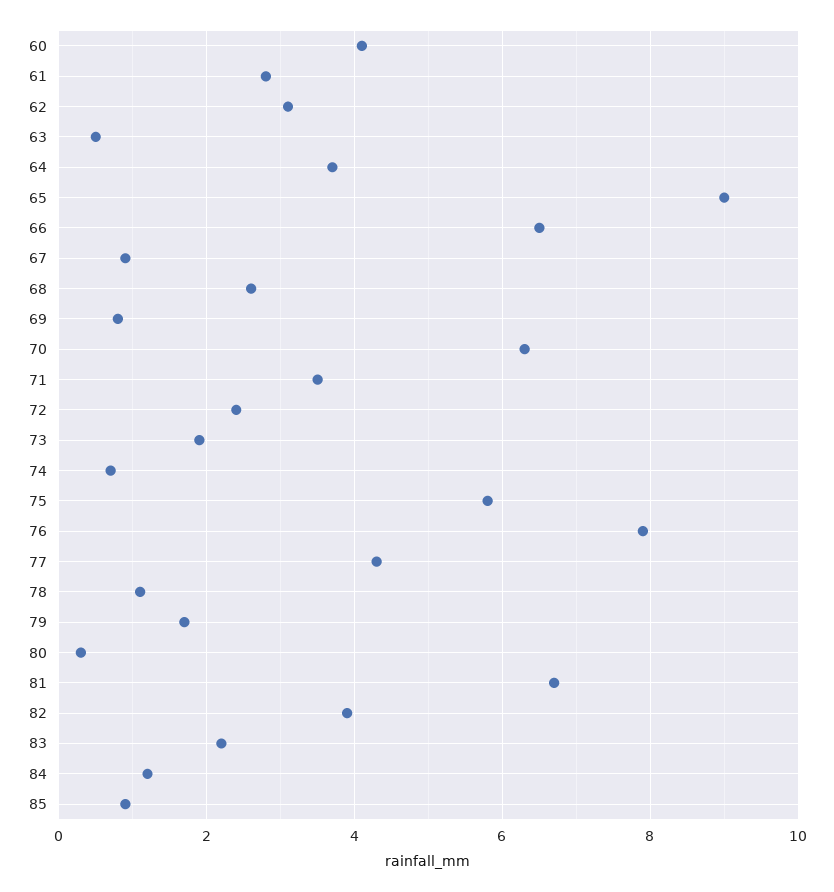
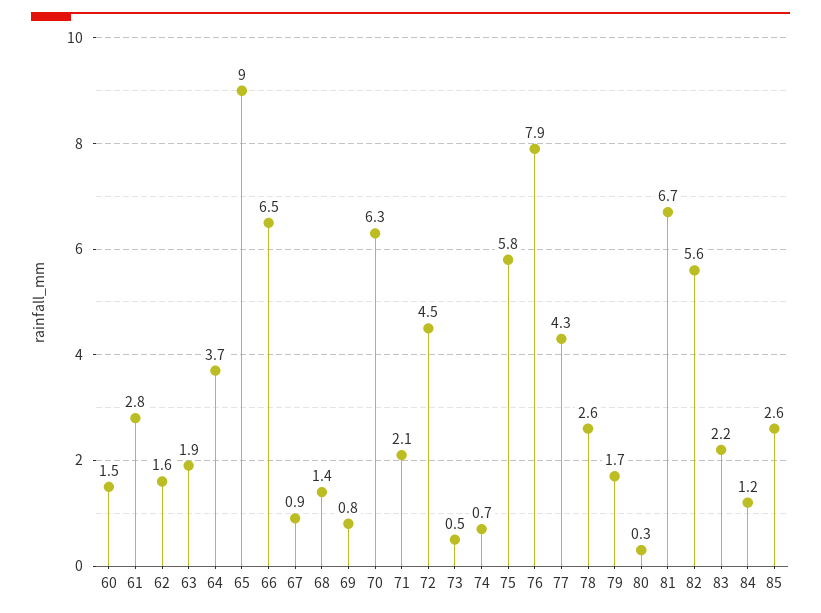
60: 4 -> 1.5
62: 3 -> 1.6
63: 0.5 -> 1.9
68: 2.5 -> 1.4
71: 3.5 -> 2.1
72: 2.5 -> 4.5
73: 2 -> 0.5
78: 1 -> 2.6
82: 4 -> 5.6
85: 1 -> 2.6

